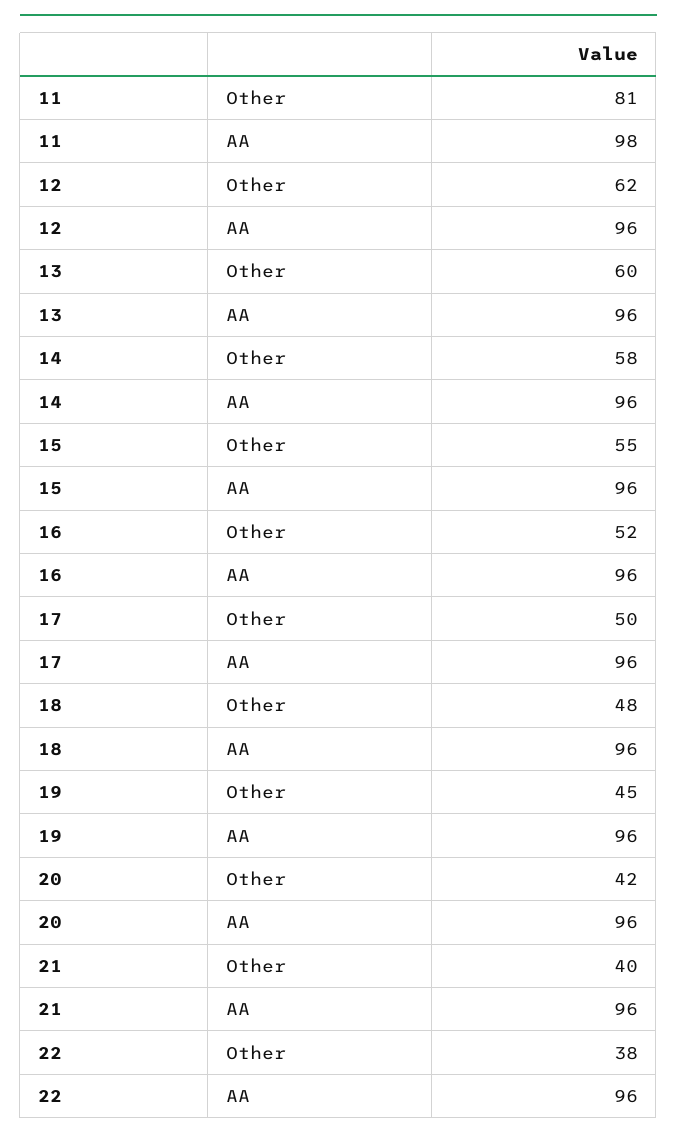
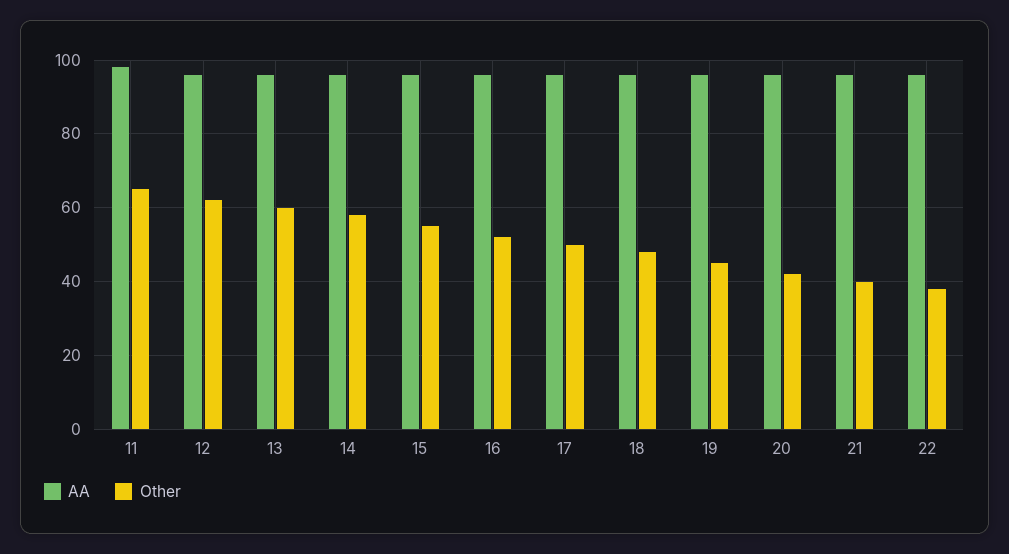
Other, 11: 81 -> 65

